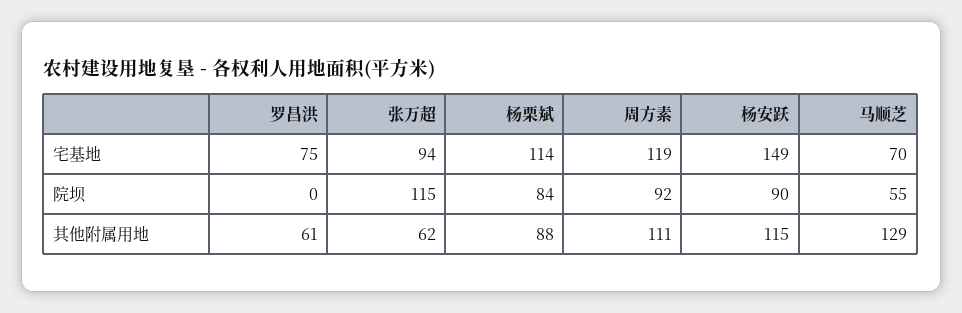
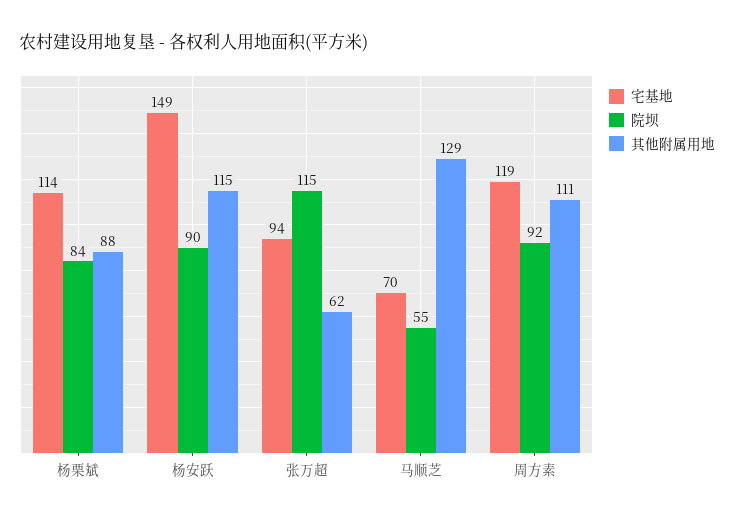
宅基地, 罗昌洪: 75 -> none
院坝, 罗昌洪: 0 -> none
其他附属用地, 罗昌洪: 61 -> none

